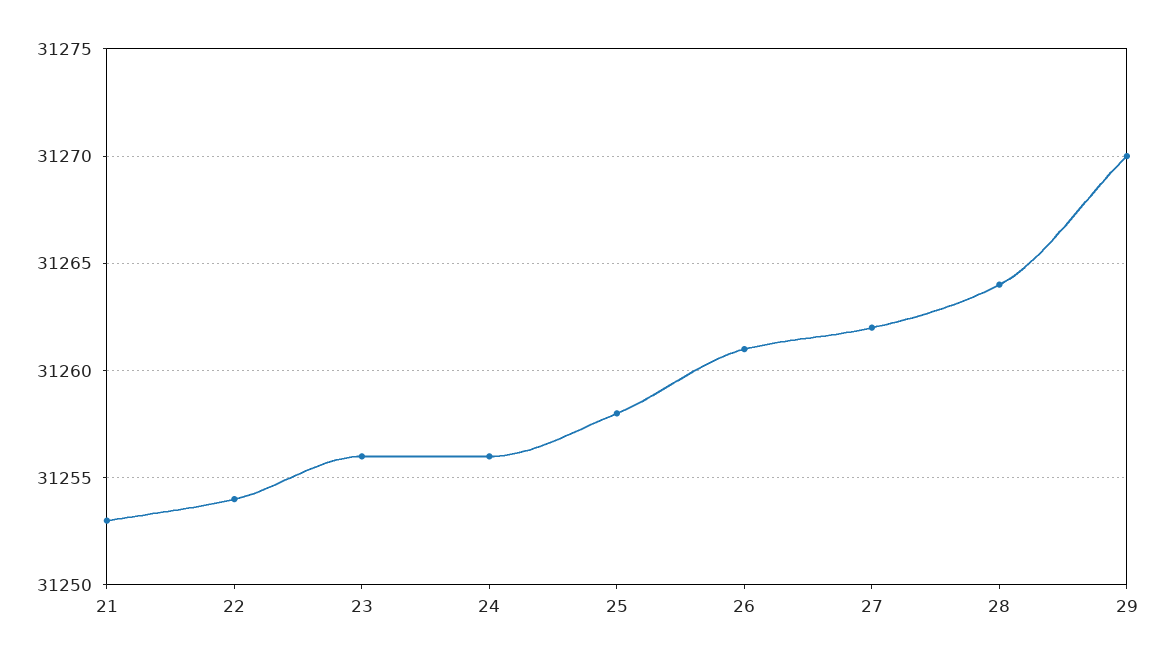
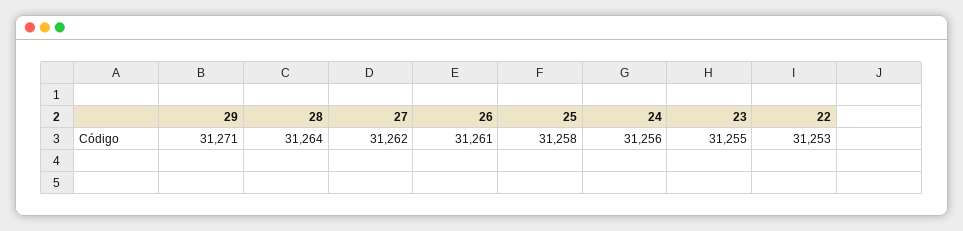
21: 31253 -> none
22: 31254 -> 31253
23: 31256 -> 31255
29: 31270 -> 31271

